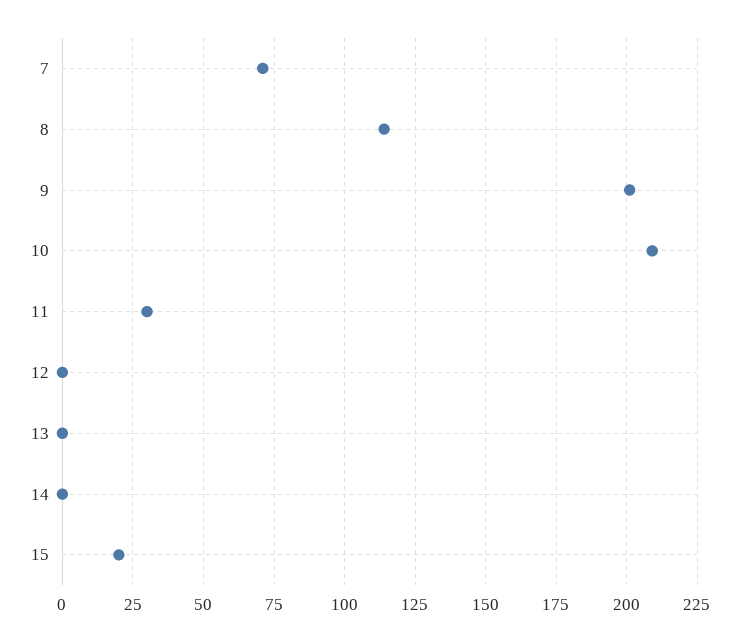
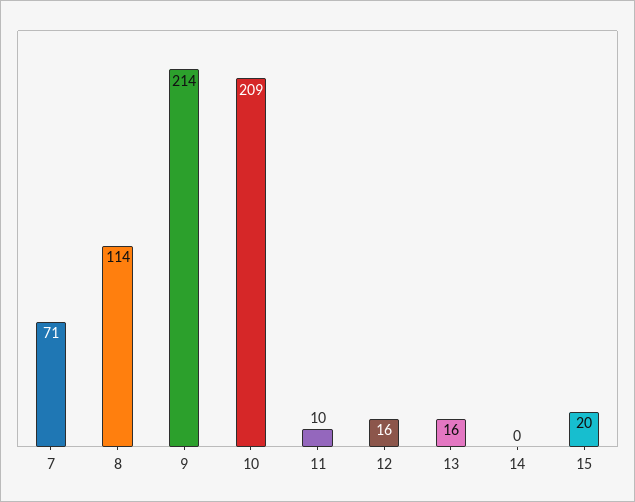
9: 200 -> 214
11: 30 -> 10
12: 0 -> 16
13: 0 -> 16

